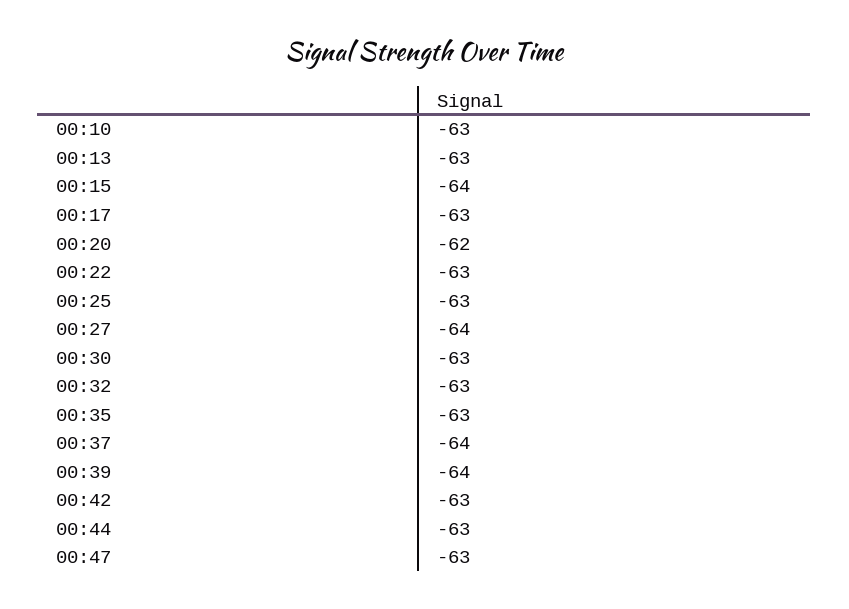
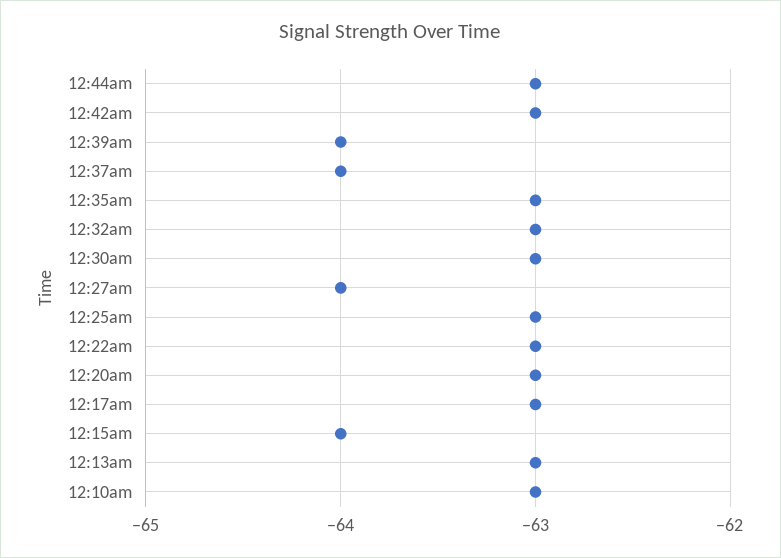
00:20: -62 -> -63
00:47: -63 -> none

